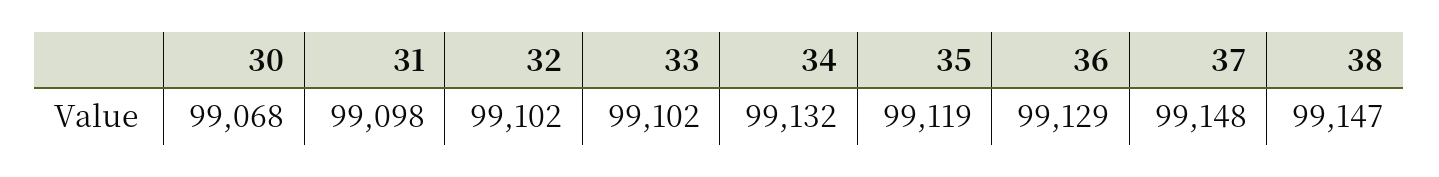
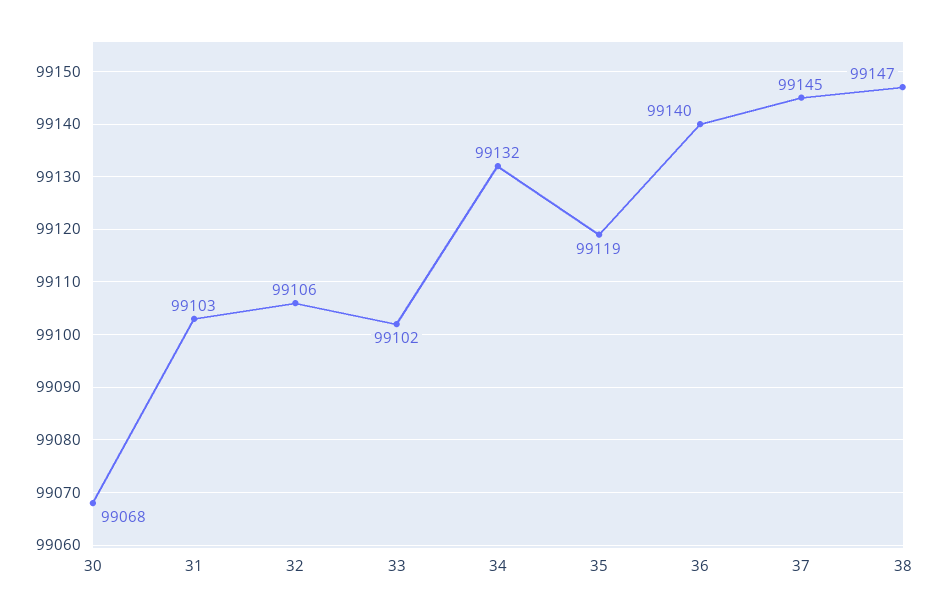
31: 99098 -> 99103
32: 99102 -> 99106
36: 99129 -> 99140
37: 99148 -> 99145

